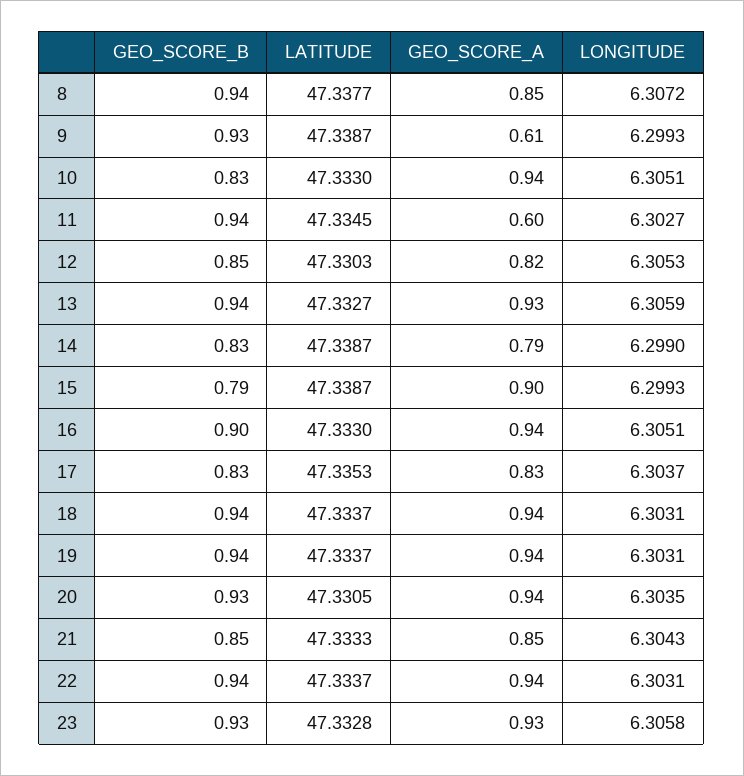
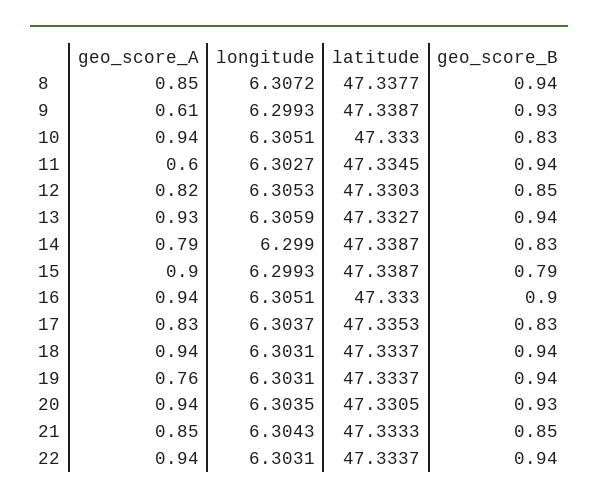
GEO_SCORE_A, 19: 0.94 -> 0.76
GEO_SCORE_B, 23: 0.93 -> none
LATITUDE, 23: 47.3328 -> none
GEO_SCORE_A, 23: 0.93 -> none
LONGITUDE, 23: 6.3058 -> none

